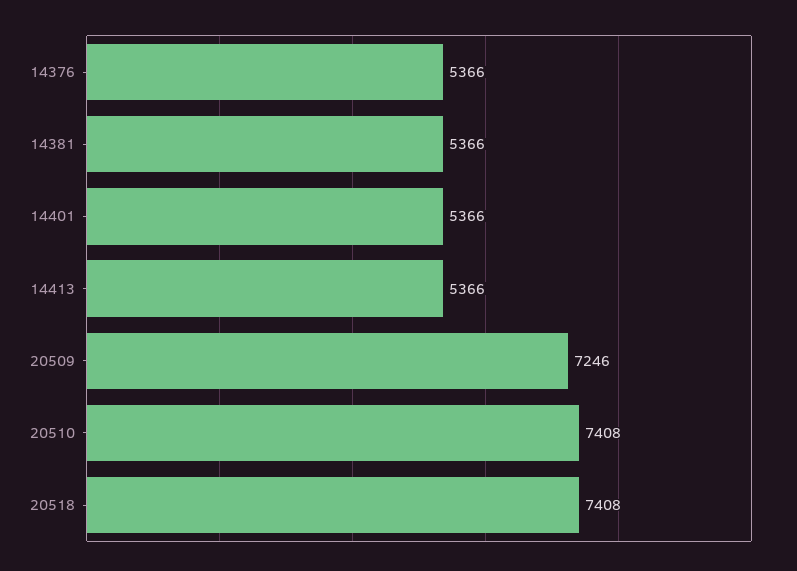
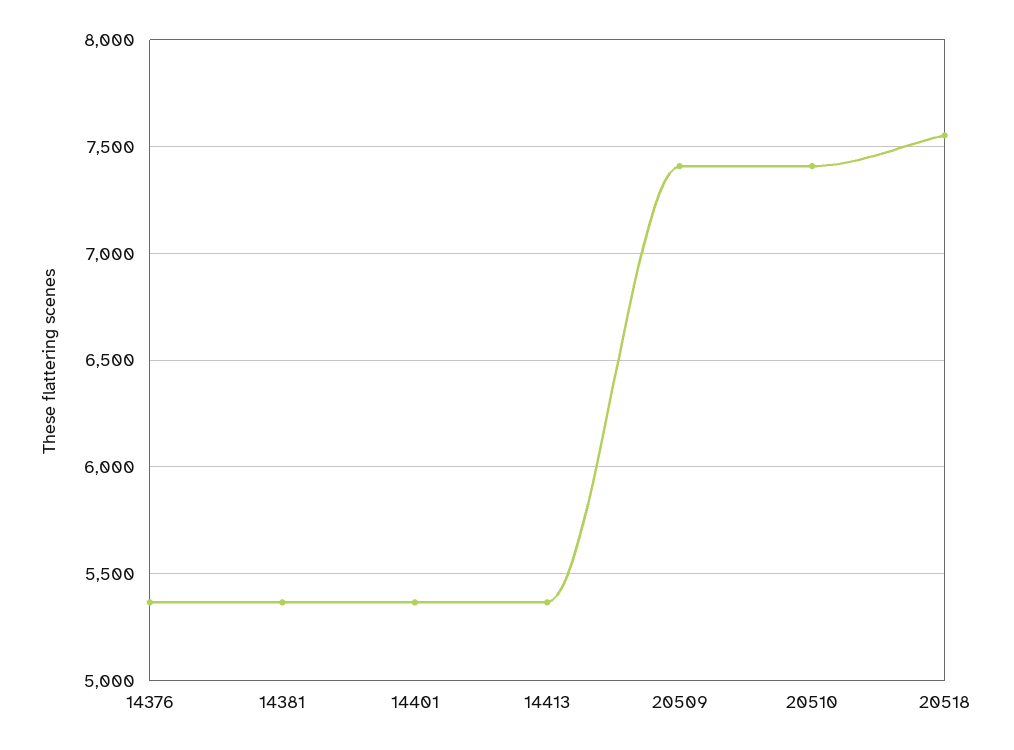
20509: 7246 -> 7400
20518: 7408 -> 7550

